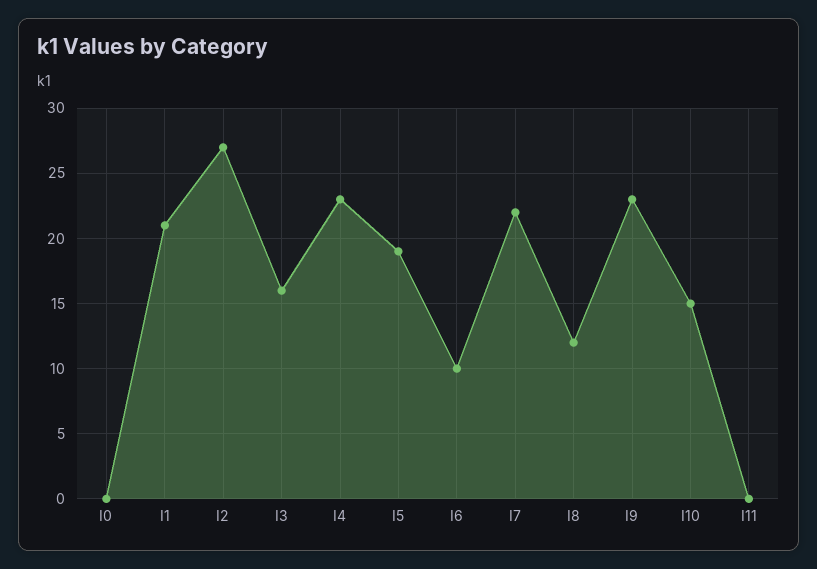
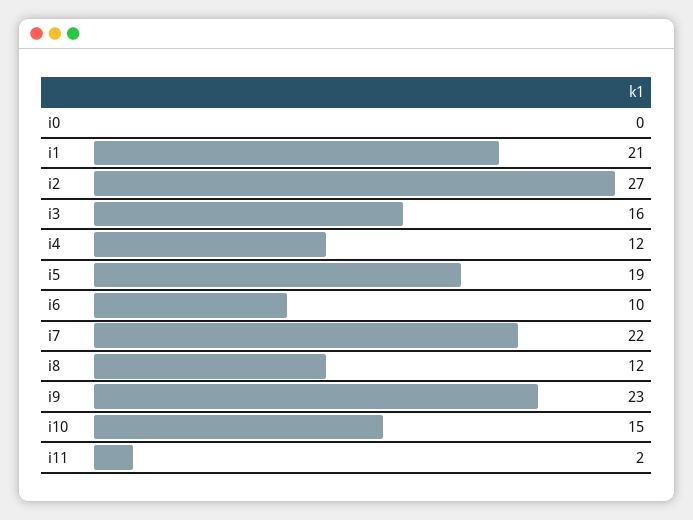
I4: 23 -> 12
I11: 0 -> 2

